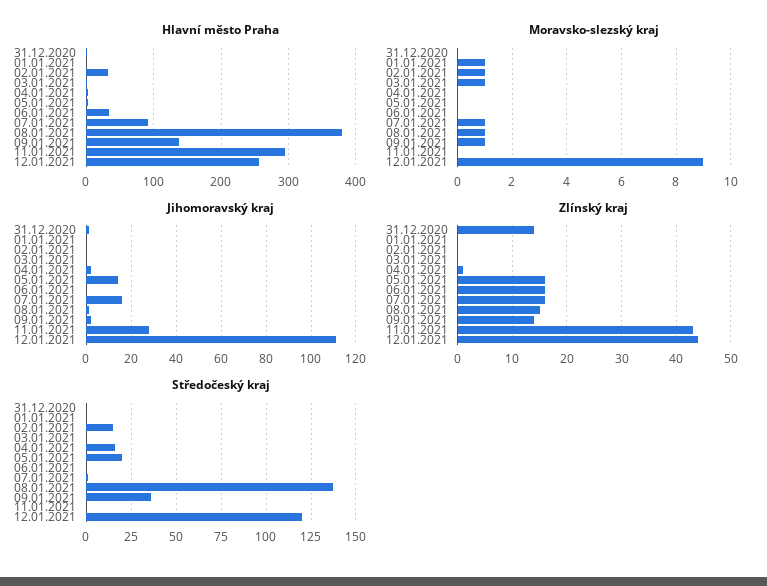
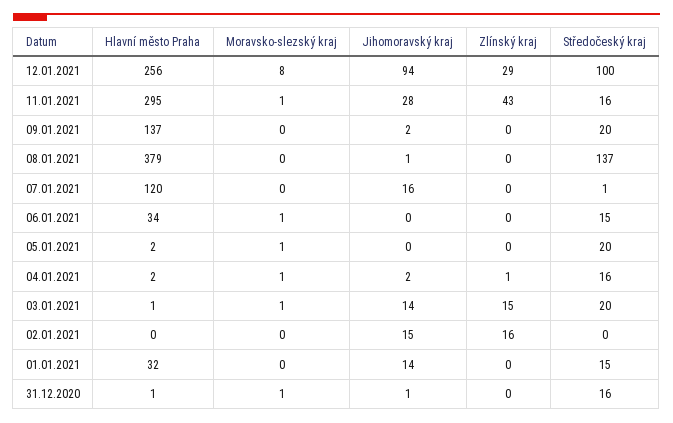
Hlavní město Praha, 01.01.2021: 0 -> 32
Hlavní město Praha, 02.01.2021: 30 -> 0
Hlavní město Praha, 07.01.2021: 90 -> 120
Moravsko-slezský kraj, 31.12.2020: 0 -> 1
Moravsko-slezský kraj, 01.01.2021: 1 -> 0
Moravsko-slezský kraj, 02.01.2021: 1 -> 0
Moravsko-slezský kraj, 04.01.2021: 0 -> 1
Moravsko-slezský kraj, 05.01.2021: 0 -> 1
Moravsko-slezský kraj, 06.01.2021: 0 -> 1
Moravsko-slezský kraj, 07.01.2021: 1 -> 0
Moravsko-slezský kraj, 08.01.2021: 1 -> 0
Moravsko-slezský kraj, 09.01.2021: 1 -> 0
Moravsko-slezský kraj, 11.01.2021: 0 -> 1
Moravsko-slezský kraj, 12.01.2021: 9 -> 8
Jihomoravský kraj, 01.01.2021: 0 -> 14
Jihomoravský kraj, 02.01.2021: 0 -> 15
Jihomoravský kraj, 03.01.2021: 0 -> 14
Jihomoravský kraj, 05.01.2021: 15 -> 0
Jihomoravský kraj, 12.01.2021: 110 -> 94
Zlínský kraj, 31.12.2020: 15 -> 0
Zlínský kraj, 02.01.2021: 0 -> 16
Zlínský kraj, 03.01.2021: 0 -> 15
Zlínský kraj, 05.01.2021: 15 -> 0
Zlínský kraj, 06.01.2021: 15 -> 0
Zlínský kraj, 07.01.2021: 15 -> 0
Zlínský kraj, 08.01.2021: 15 -> 0
Zlínský kraj, 09.01.2021: 15 -> 0
Zlínský kraj, 12.01.2021: 45 -> 29
Středočeský kraj, 31.12.2020: 0 -> 16
Středočeský kraj, 01.01.2021: 0 -> 15
Středočeský kraj, 02.01.2021: 15 -> 0
Středočeský kraj, 03.01.2021: 0 -> 20
Středočeský kraj, 06.01.2021: 0 -> 15
Středočeský kraj, 09.01.2021: 35 -> 20
Středočeský kraj, 11.01.2021: 0 -> 16
Středočeský kraj, 12.01.2021: 120 -> 100

